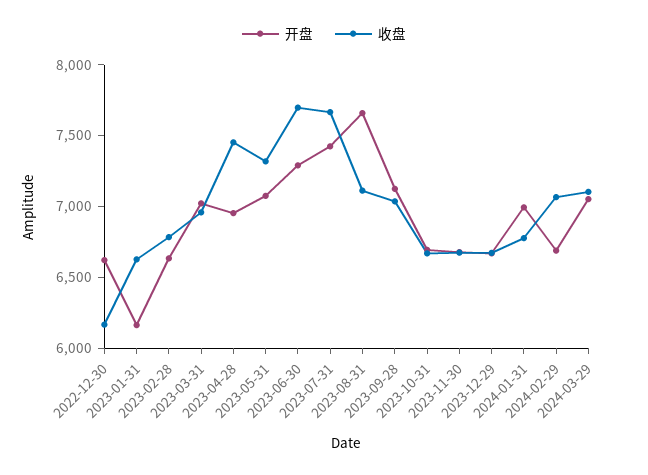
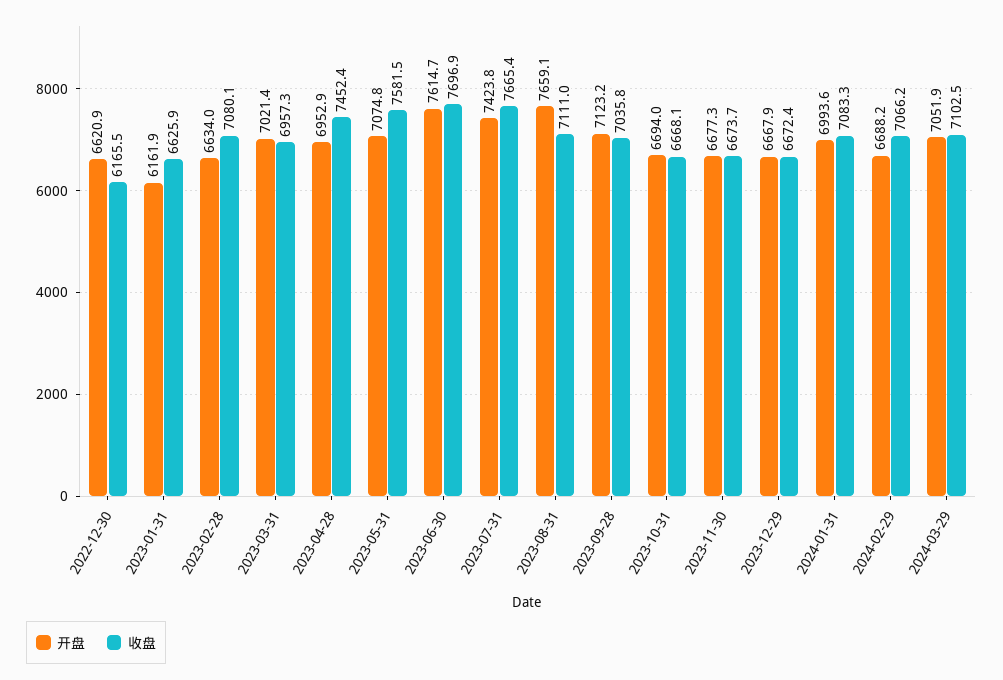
收盘, 2023-02-28: 6800 -> 7080.1
收盘, 2023-05-31: 7300 -> 7581.5
开盘, 2023-06-30: 7300 -> 7614.7
收盘, 2024-01-31: 6800 -> 7083.3

